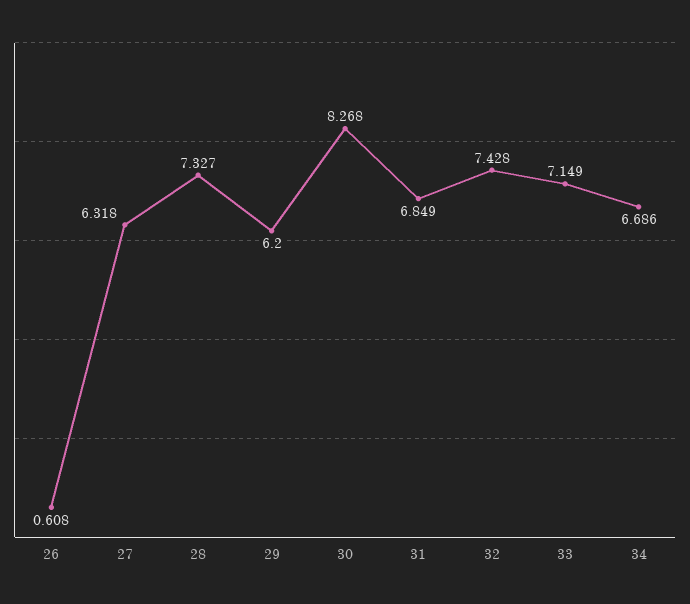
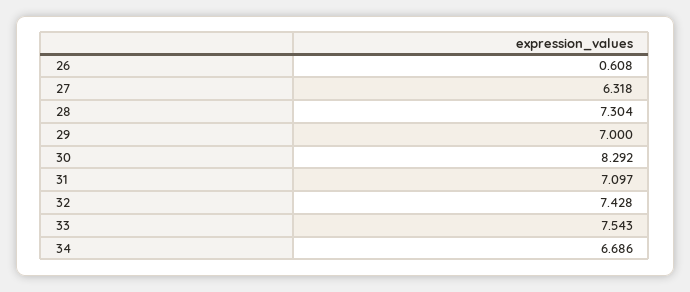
28: 7.327 -> 7.304
29: 6.2 -> 7
30: 8.268 -> 8.292
31: 6.849 -> 7.097
33: 7.149 -> 7.543

